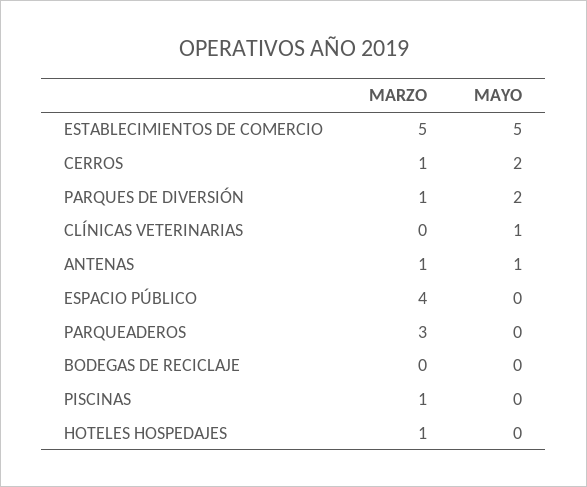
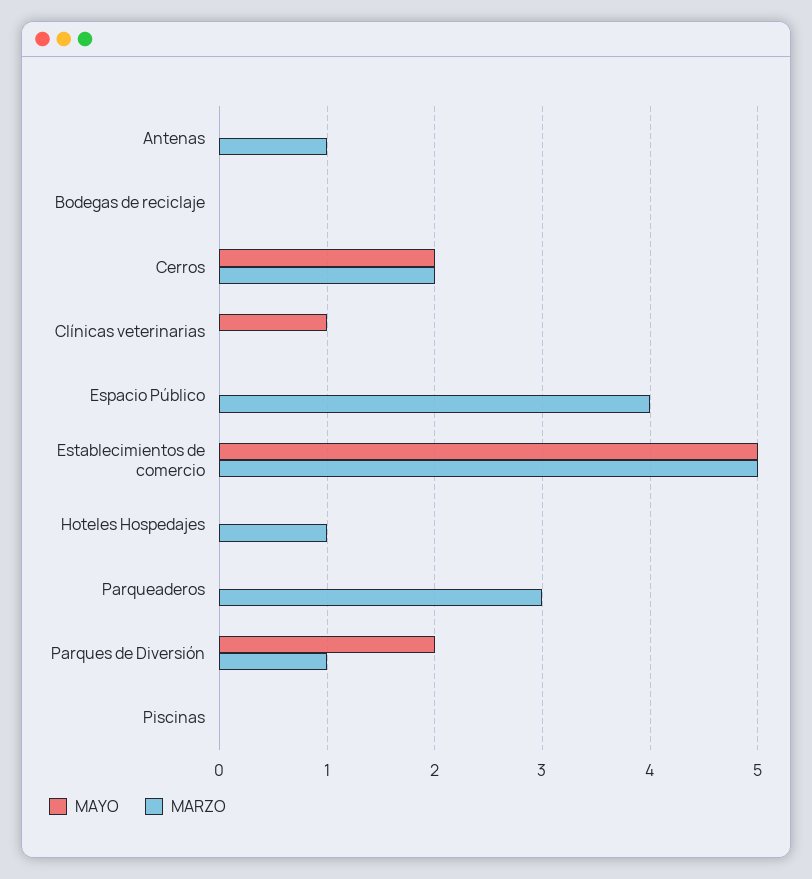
MARZO, CERROS: 1 -> 2
MAYO, ANTENAS: 1 -> 0
MARZO, PISCINAS: 1 -> 0

